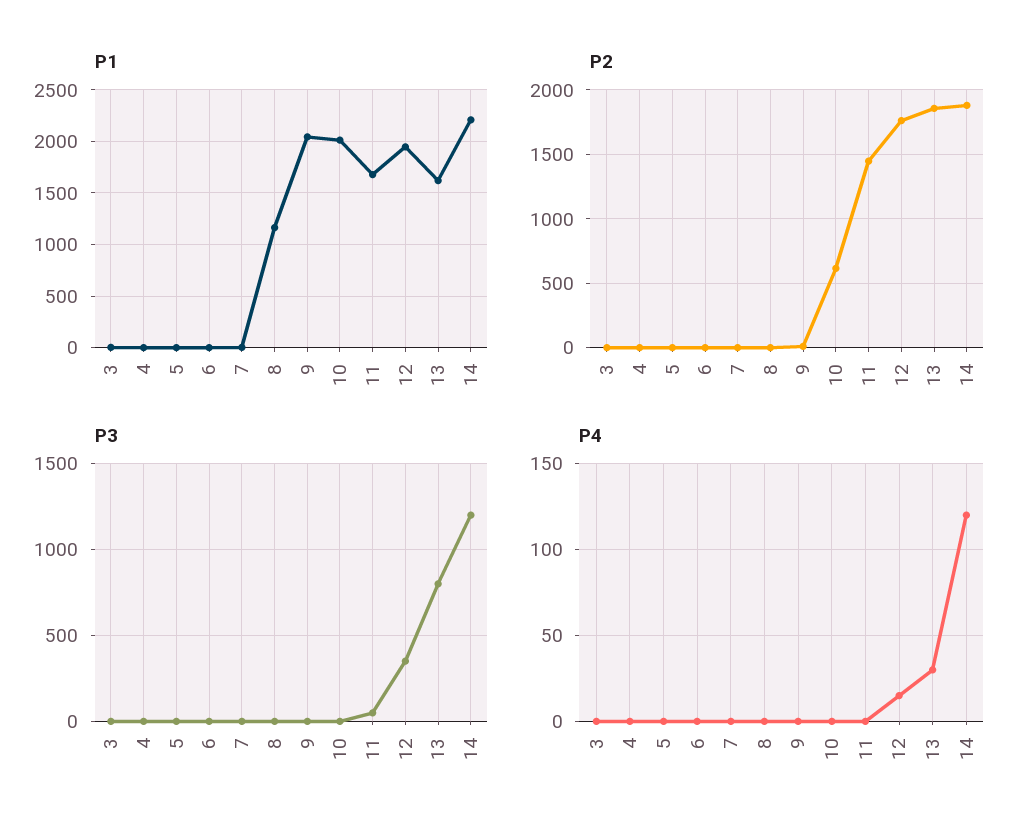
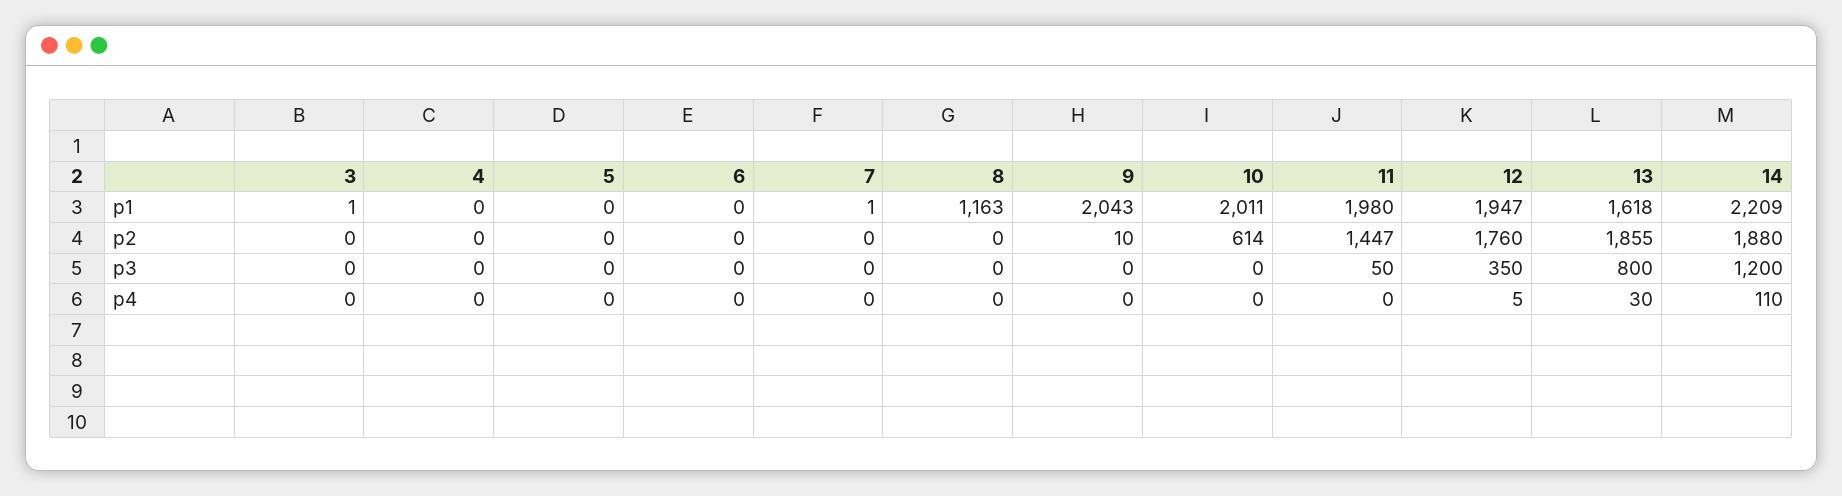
P1, 11: 1700 -> 1980
P4, 12: 15 -> 5
P4, 14: 120 -> 110

